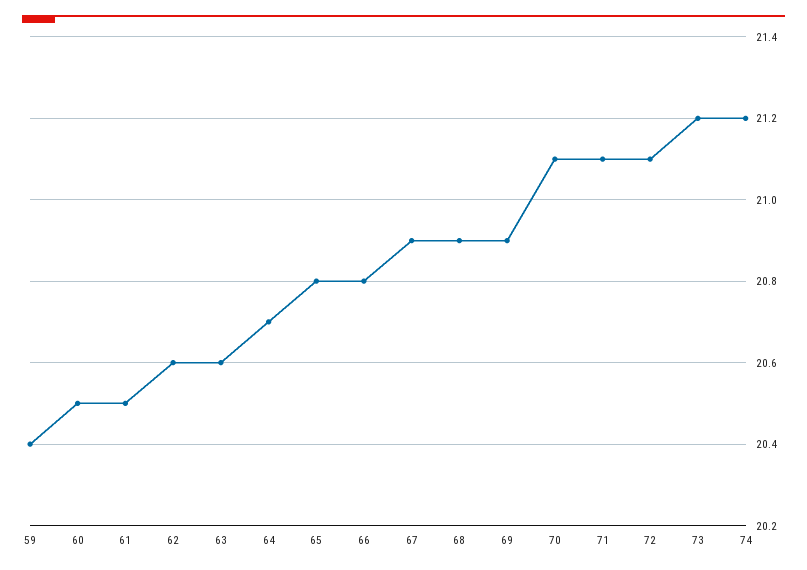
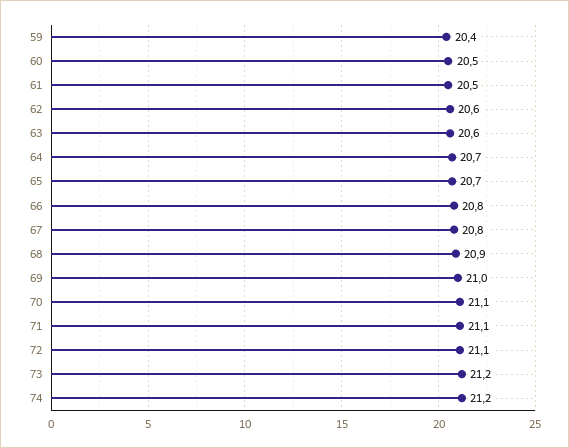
65: 20.8 -> 20.7
67: 20.9 -> 20.8
69: 20.9 -> 21

